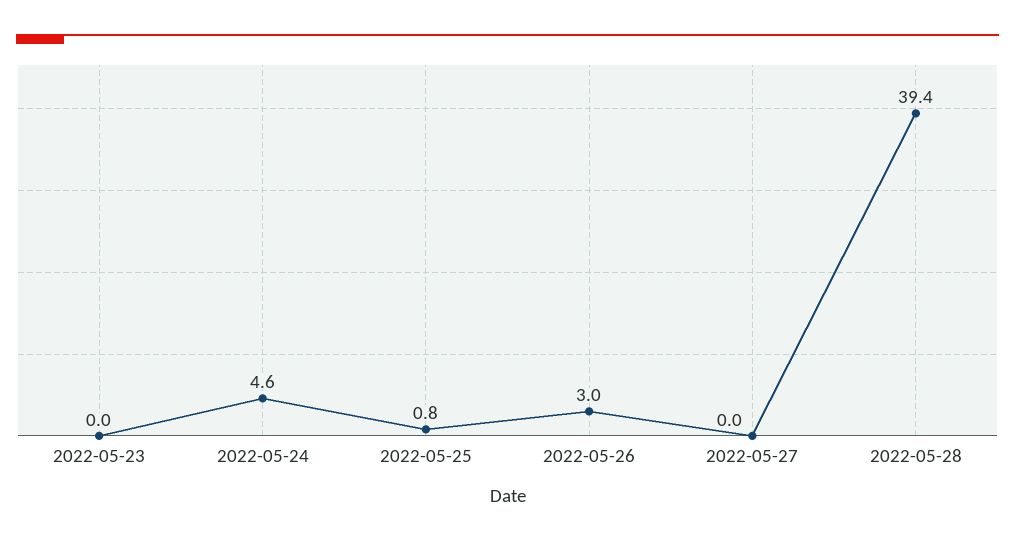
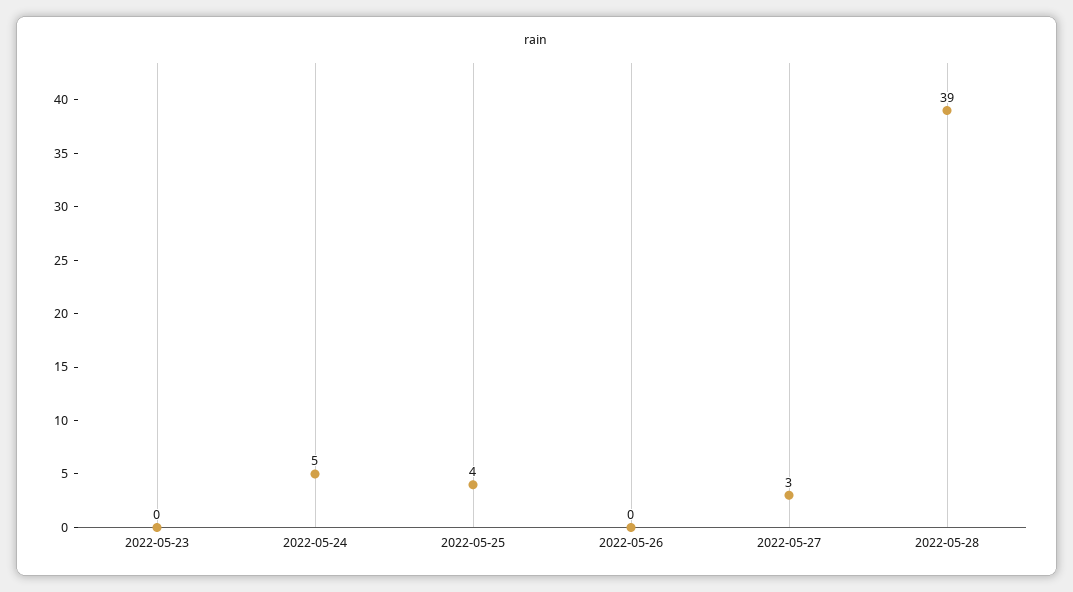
2022-05-25: 0.8 -> 4
2022-05-26: 3 -> 0
2022-05-27: 0 -> 3

